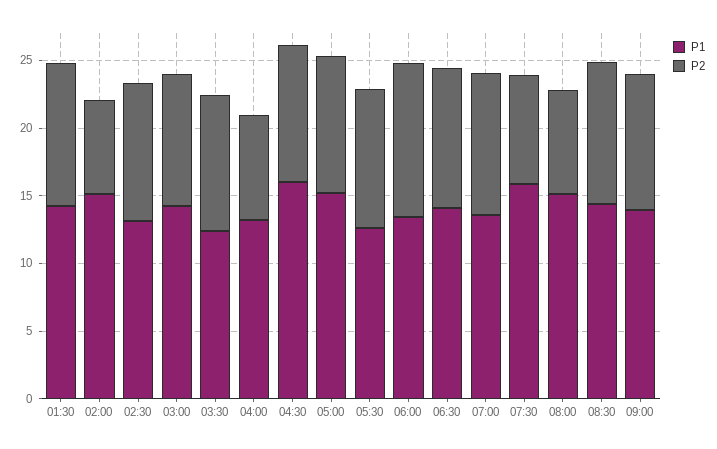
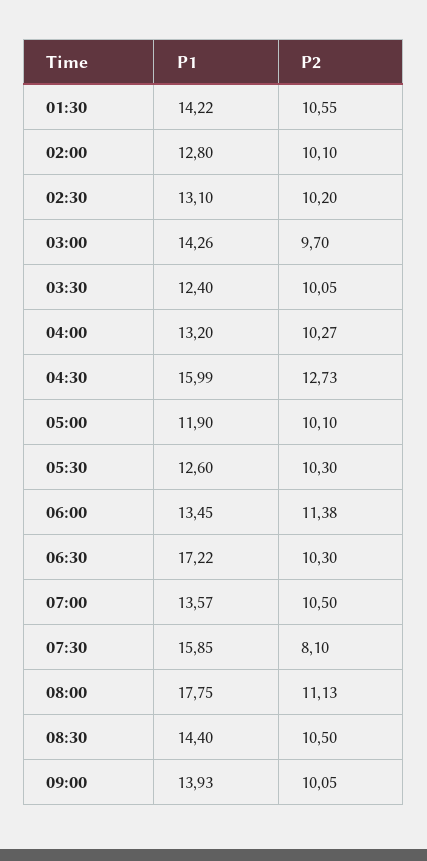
P1, 02:00: 15 -> 12.8
P2, 02:00: 7 -> 10.1
P2, 04:00: 8 -> 10.27
P2, 04:30: 10 -> 12.73
P1, 05:00: 15 -> 11.9
P1, 06:30: 14 -> 17.22
P1, 08:00: 15 -> 17.75
P2, 08:00: 8 -> 11.13

